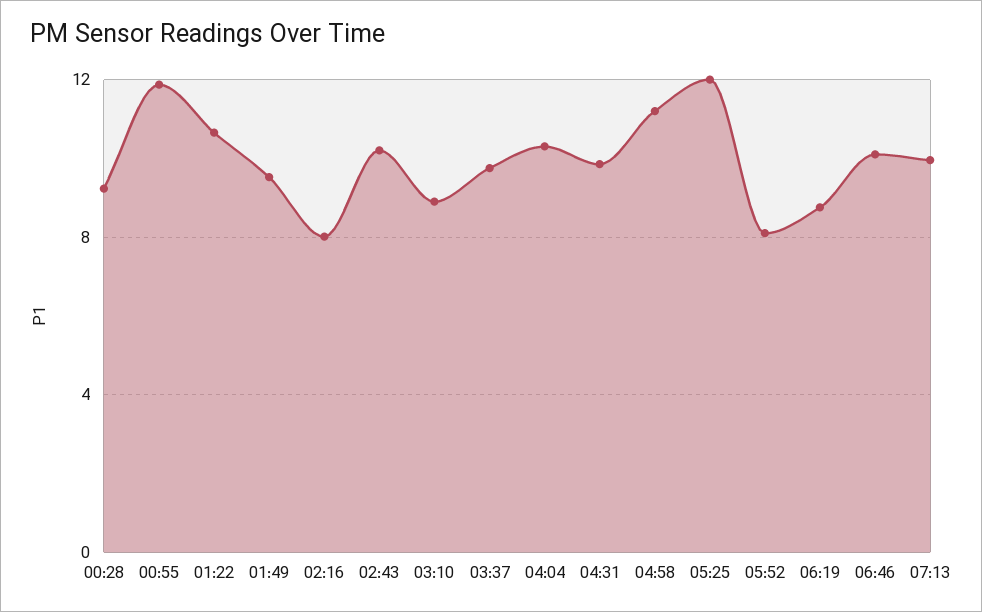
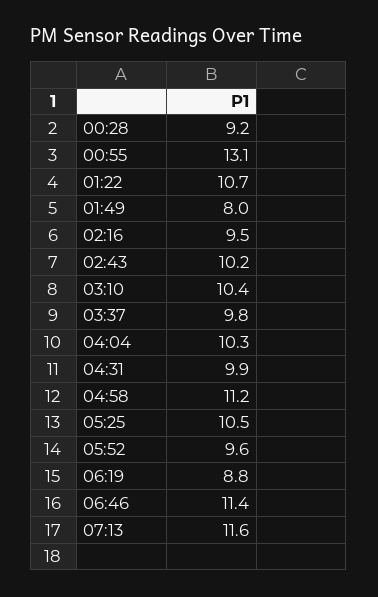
00:55: 12 -> 13.1
01:49: 9.5 -> 8
02:16: 8 -> 9.5
03:10: 9 -> 10.4
05:25: 12 -> 10.5
05:52: 8 -> 9.6
06:46: 10 -> 11.4
07:13: 10 -> 11.6

